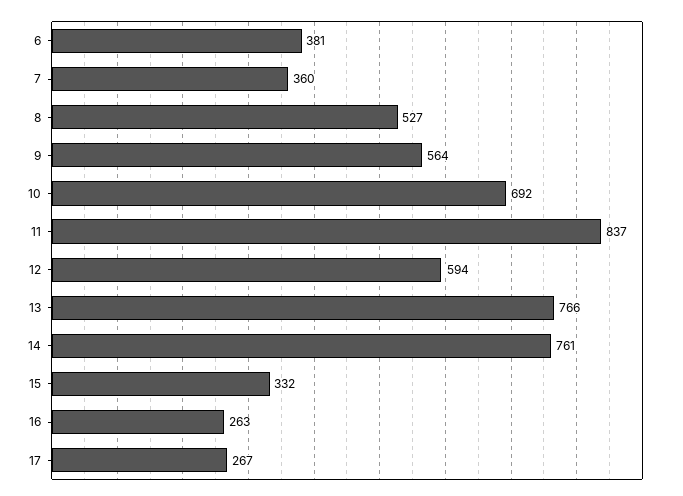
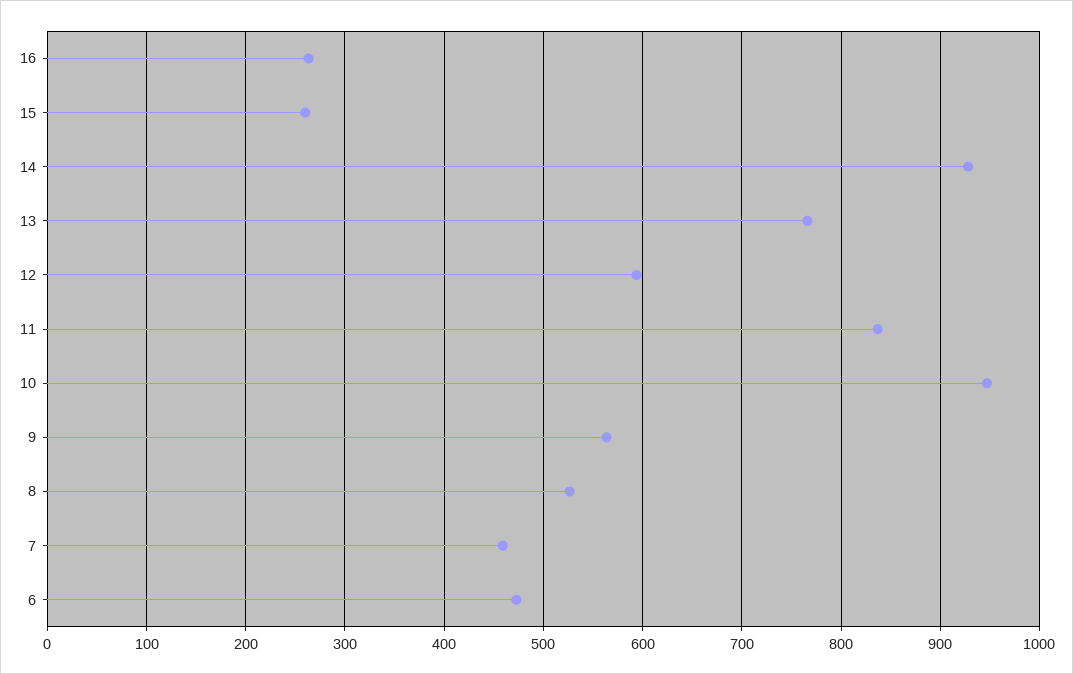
6: 381 -> 470
7: 360 -> 460
10: 692 -> 950
14: 761 -> 930
15: 332 -> 260
17: 267 -> none

